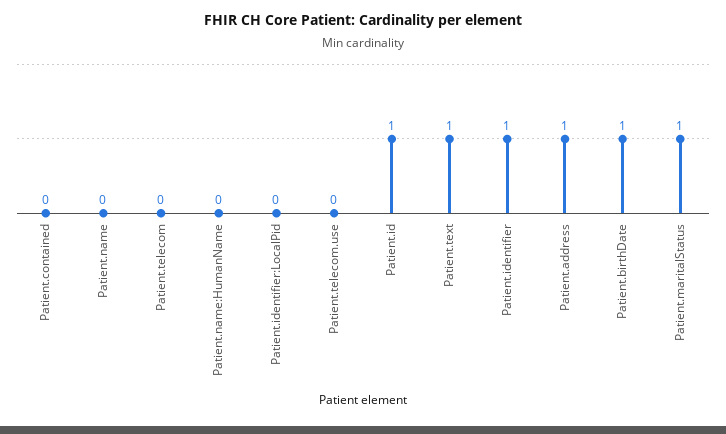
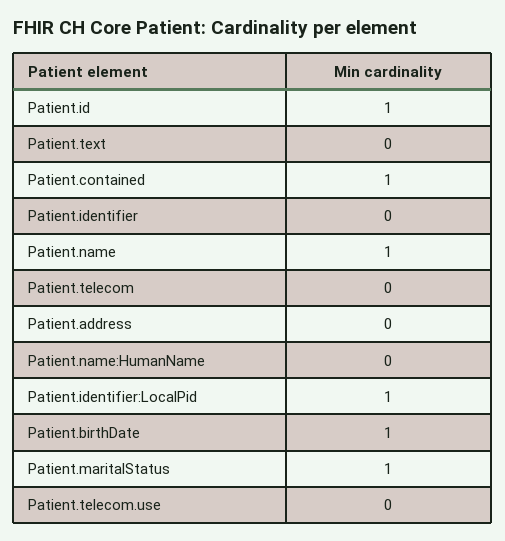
Patient.contained: 0 -> 1
Patient.name: 0 -> 1
Patient.identifier:LocalPid: 0 -> 1
Patient.text: 1 -> 0
Patient.identifier: 1 -> 0
Patient.address: 1 -> 0

